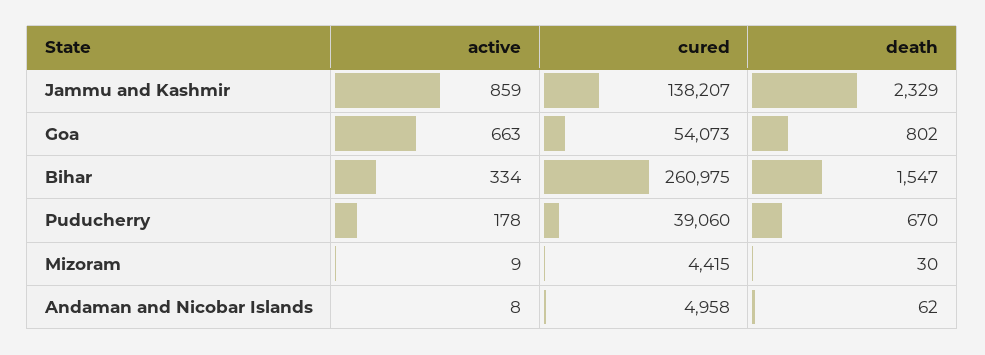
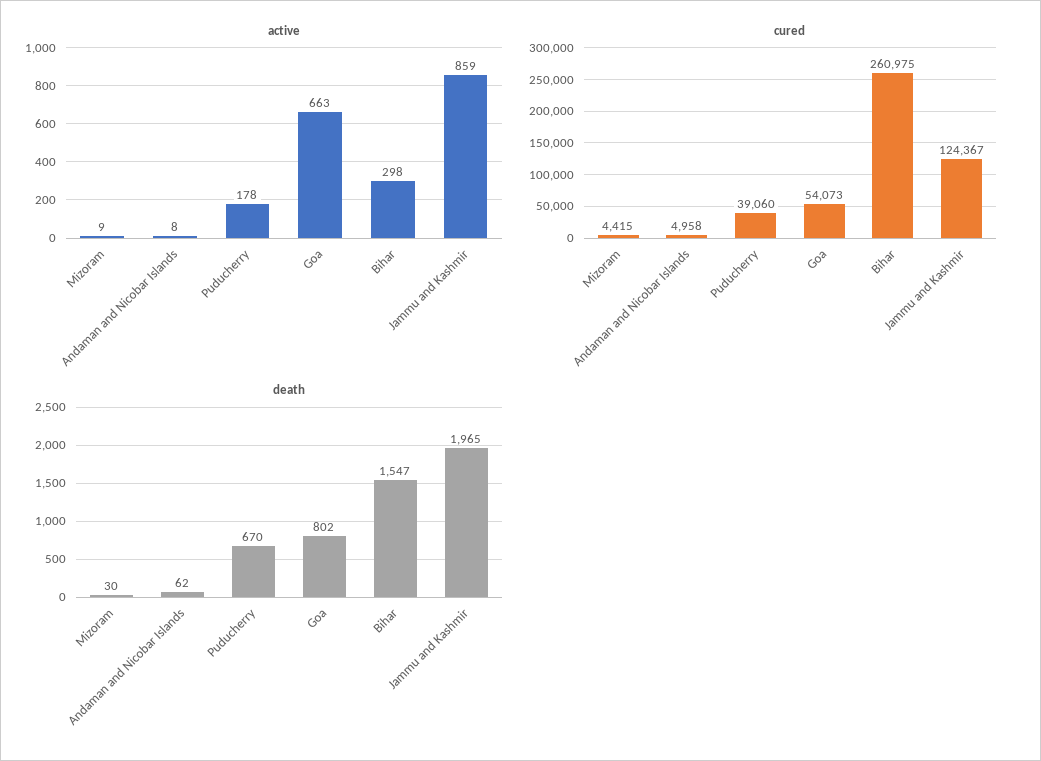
cured, Jammu and Kashmir: 138207 -> 124367
death, Jammu and Kashmir: 2329 -> 1965
active, Bihar: 334 -> 298

